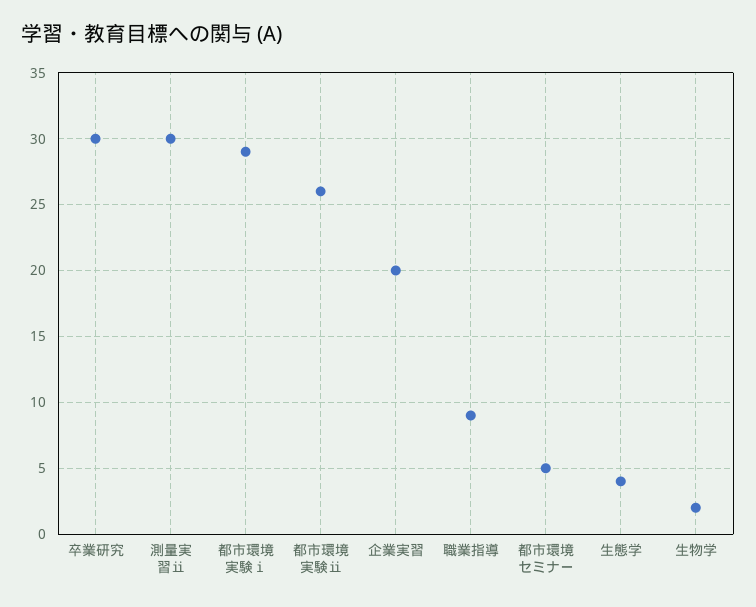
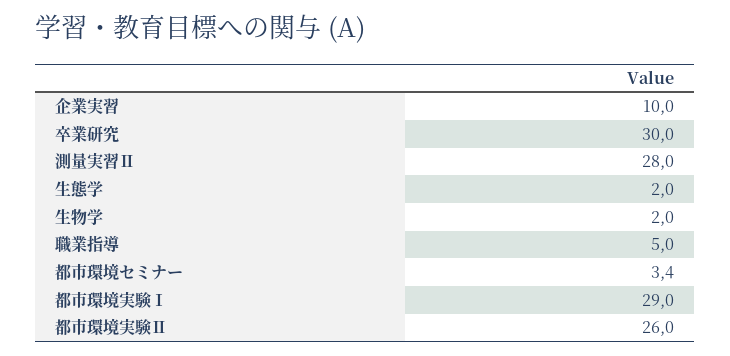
測量実習ⅱ: 30 -> 28
企業実習: 20 -> 10
職業指導: 9 -> 5
都市環境セミナー: 5 -> 3.4
生態学: 4 -> 2

